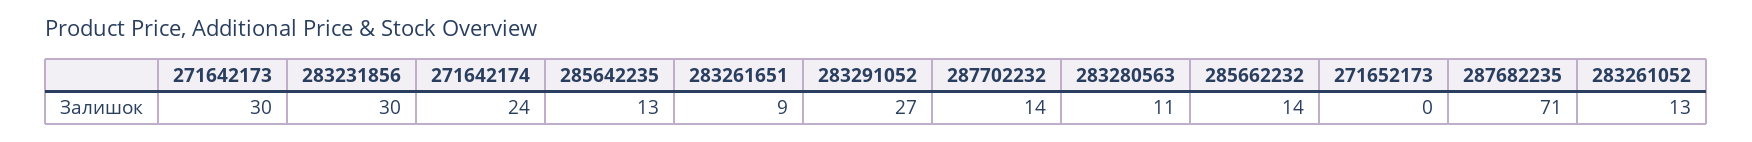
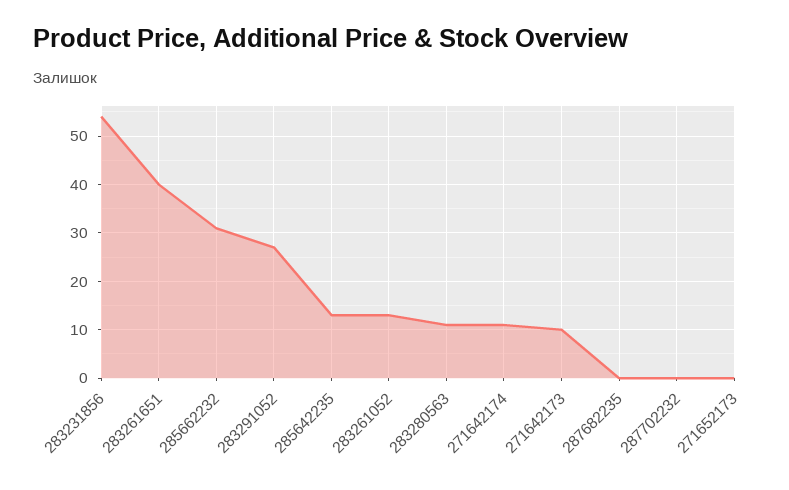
271642173: 30 -> 10
283231856: 30 -> 55
271642174: 24 -> 10
283261651: 9 -> 40
287702232: 14 -> 0
285662232: 14 -> 30
287682235: 71 -> 0

